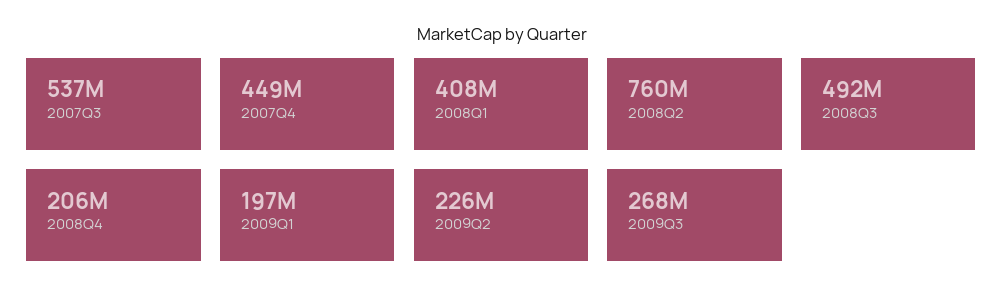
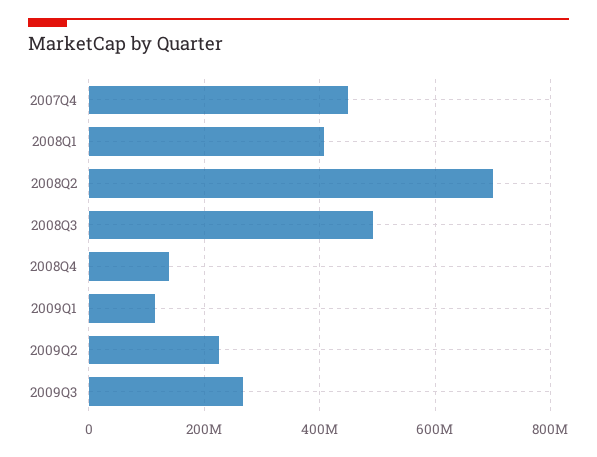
2007Q3: 537000000 -> none
2008Q2: 760000000 -> 700000000
2008Q4: 206000000 -> 140000000
2009Q1: 197000000 -> 120000000

